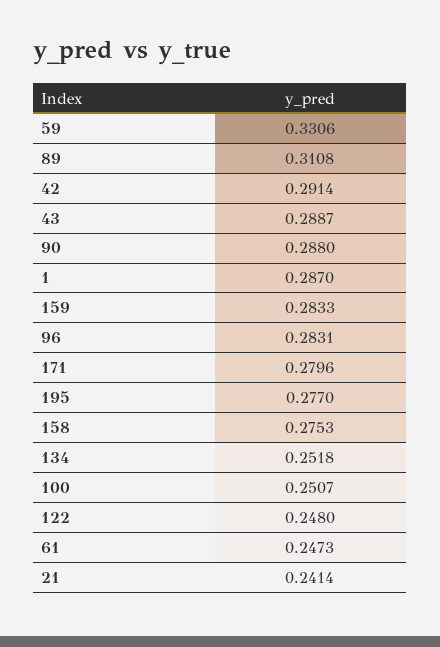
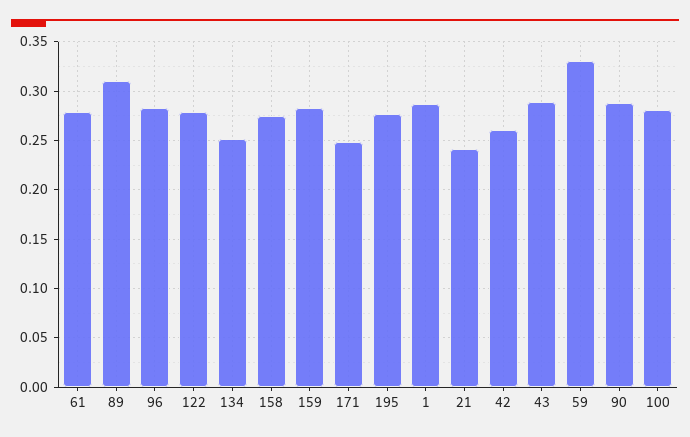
42: 0.2914 -> 0.26
171: 0.2796 -> 0.25
100: 0.2507 -> 0.28
122: 0.248 -> 0.28
61: 0.2473 -> 0.28

